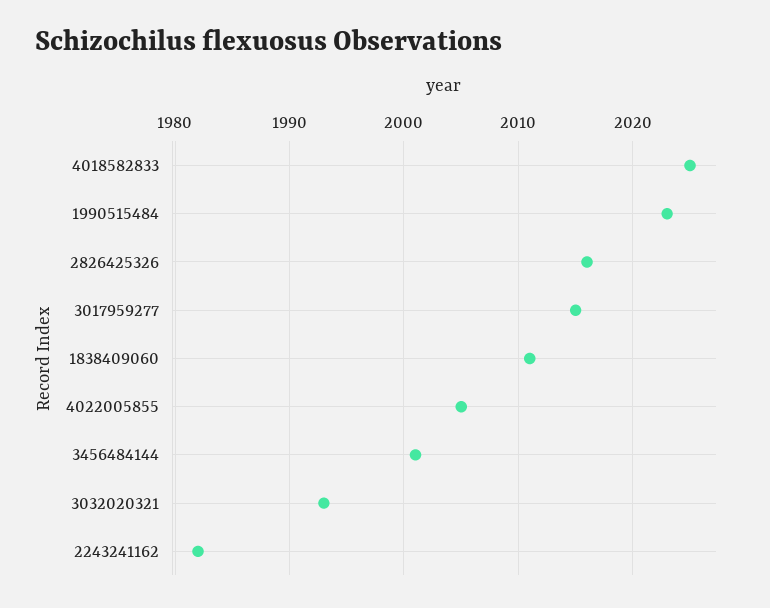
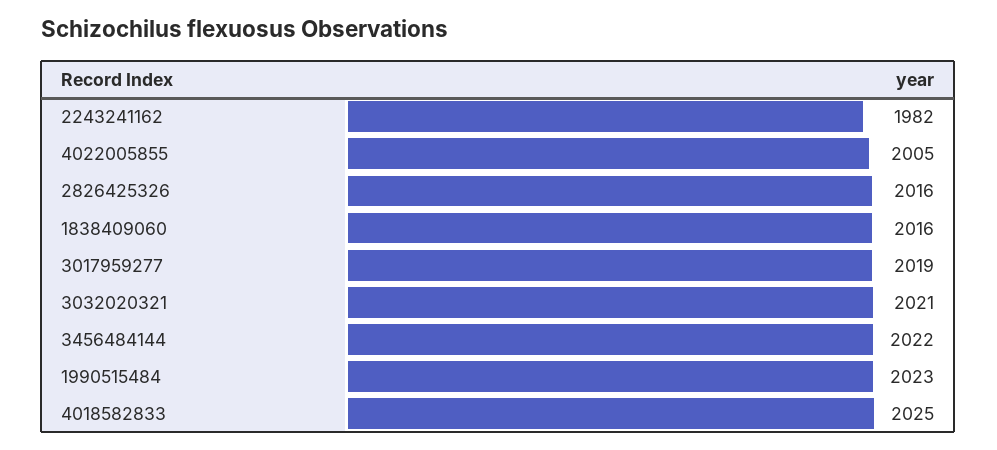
3017959277: 2015 -> 2019
1838409060: 2011 -> 2016
3456484144: 2001 -> 2022
3032020321: 1993 -> 2021

